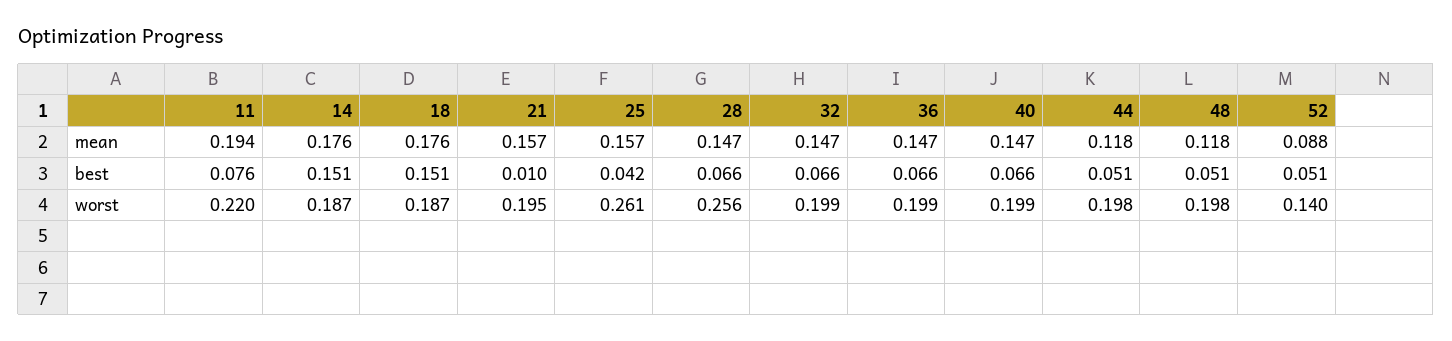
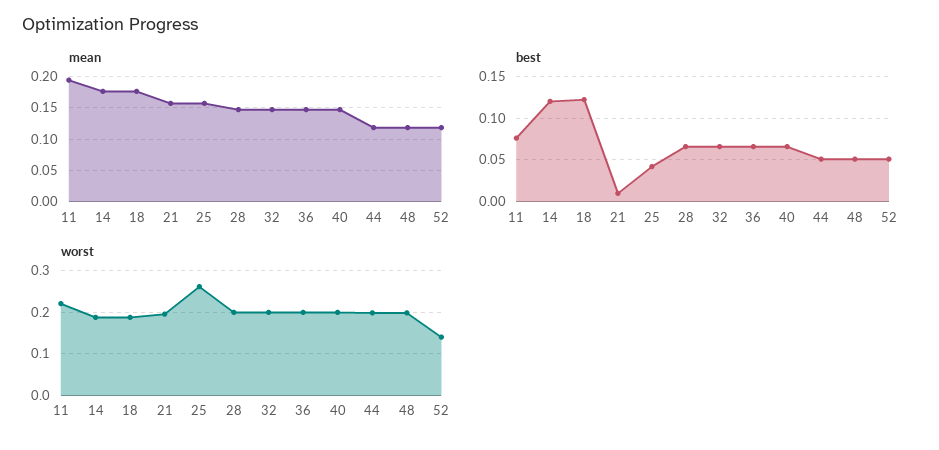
mean, 52: 0.088 -> 0.12
best, 14: 0.151 -> 0.12
best, 18: 0.151 -> 0.12
worst, 28: 0.256 -> 0.2

